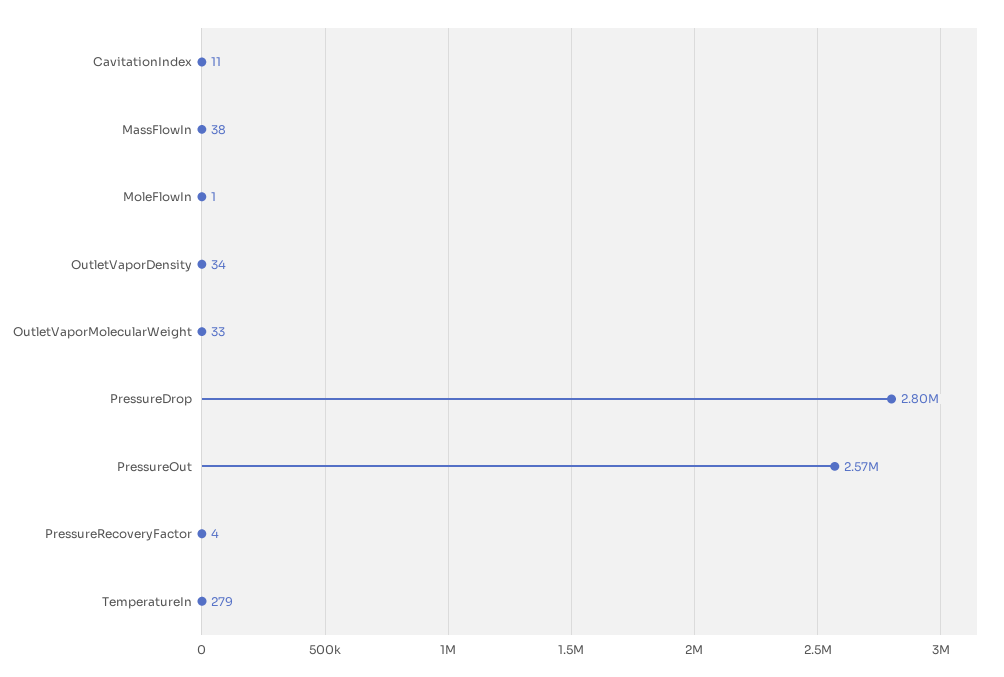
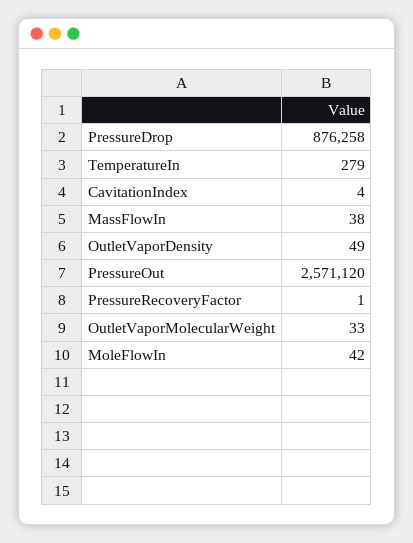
CavitationIndex: 11 -> 4
MoleFlowIn: 1 -> 42
OutletVaporDensity: 34 -> 49
PressureDrop: 2800000 -> 876258
PressureRecoveryFactor: 4 -> 1

